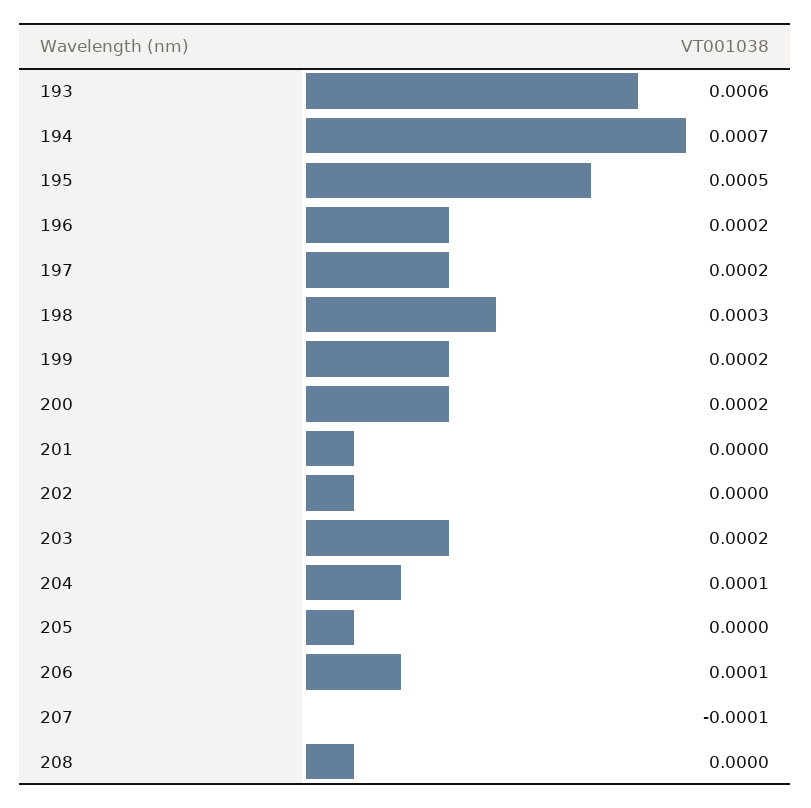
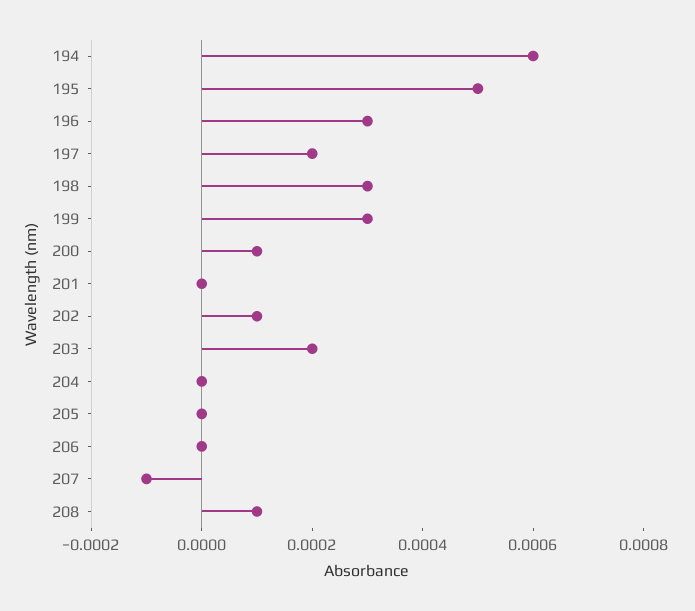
193: 0.0006 -> none
194: 0.0007 -> 0.0006
196: 0.0002 -> 0.0003
199: 0.0002 -> 0.0003
200: 0.0002 -> 0.0001
202: 0 -> 0.0001
204: 0.0001 -> 0
206: 0.0001 -> 0
208: 0 -> 0.0001

